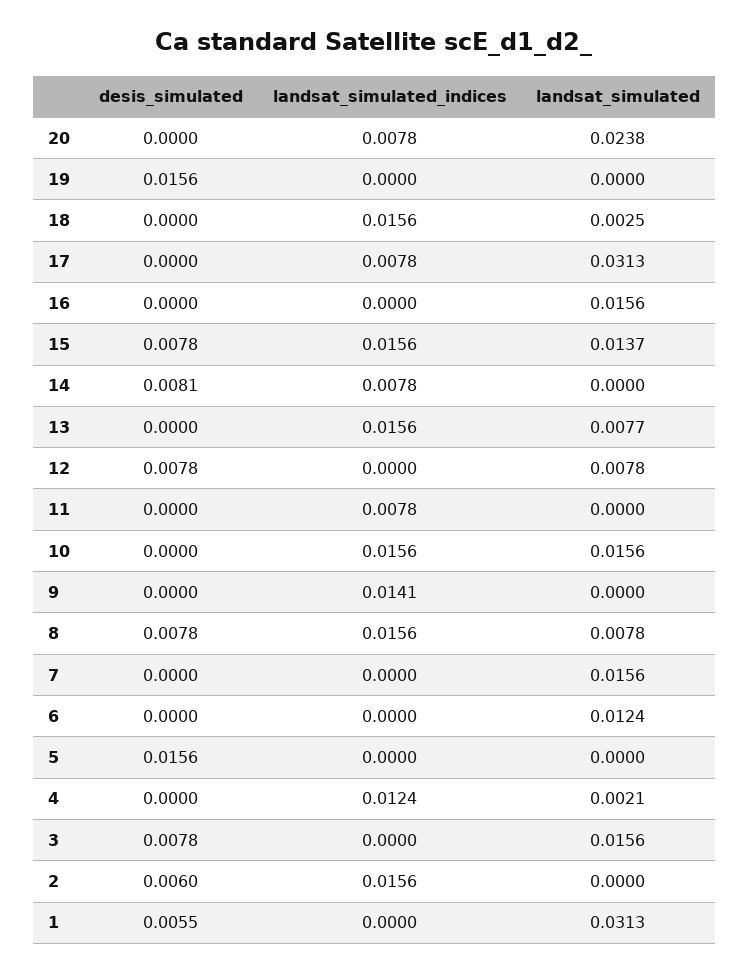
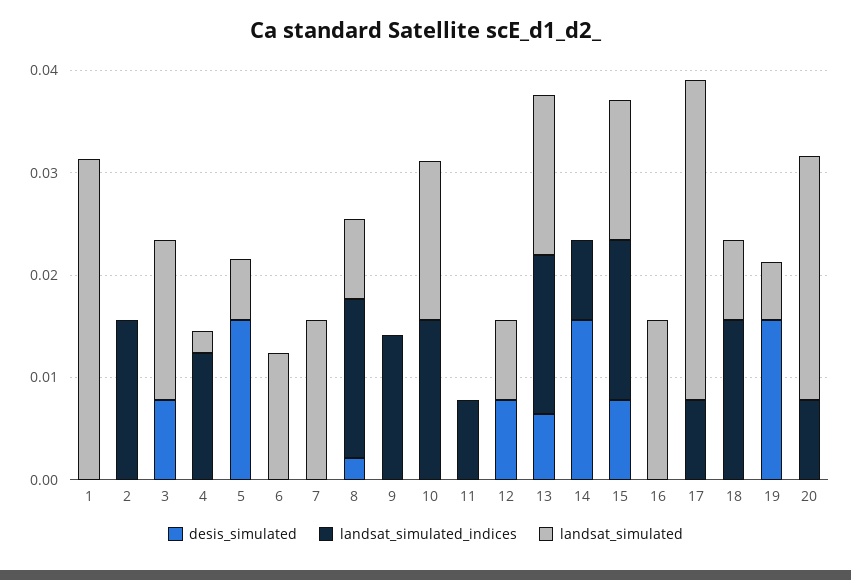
landsat_simulated, 19: 0 -> 0.006
landsat_simulated, 18: 0.0025 -> 0.008
desis_simulated, 14: 0.0081 -> 0.016
desis_simulated, 13: 0 -> 0.006
landsat_simulated, 13: 0.0077 -> 0.016
desis_simulated, 8: 0.0078 -> 0.002
landsat_simulated, 5: 0 -> 0.006
desis_simulated, 2: 0.006 -> 0
desis_simulated, 1: 0.0055 -> 0

